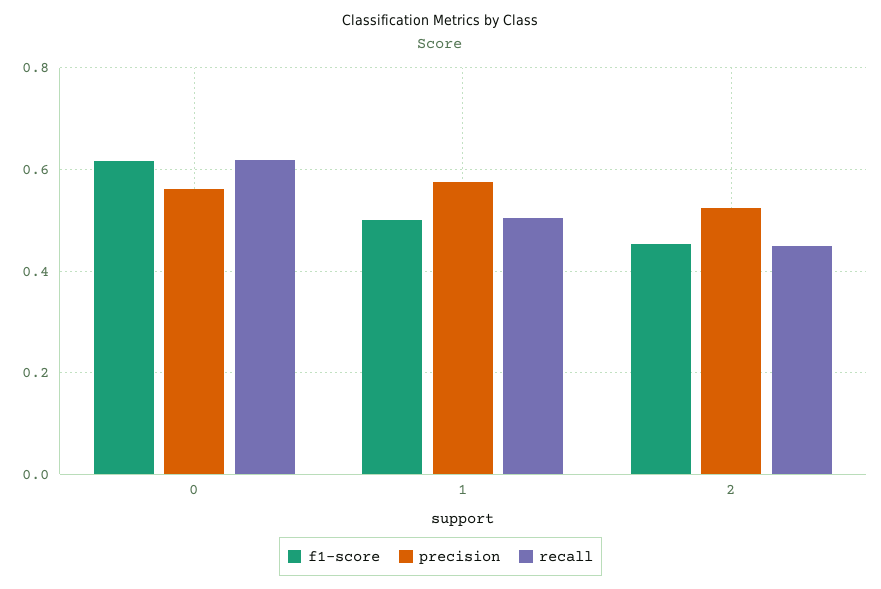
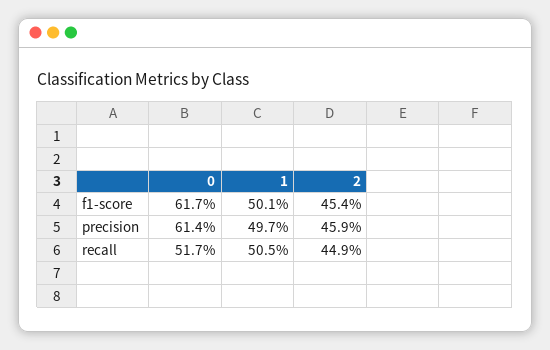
precision, 0: 0.56 -> 0.614
recall, 0: 0.62 -> 0.517
precision, 1: 0.58 -> 0.497
precision, 2: 0.52 -> 0.459

